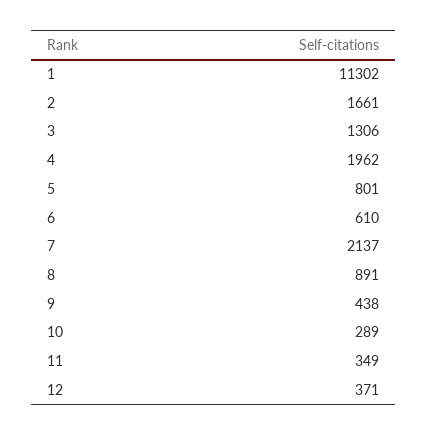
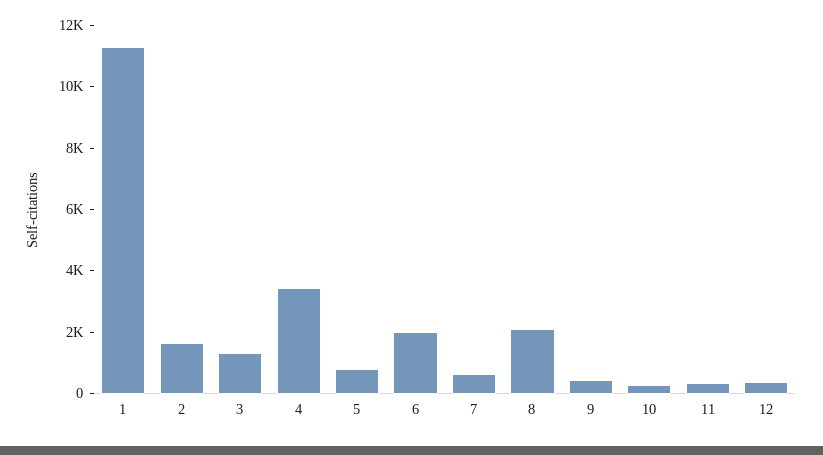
4: 1962 -> 3500
6: 610 -> 2000
7: 2137 -> 500
8: 891 -> 2000

